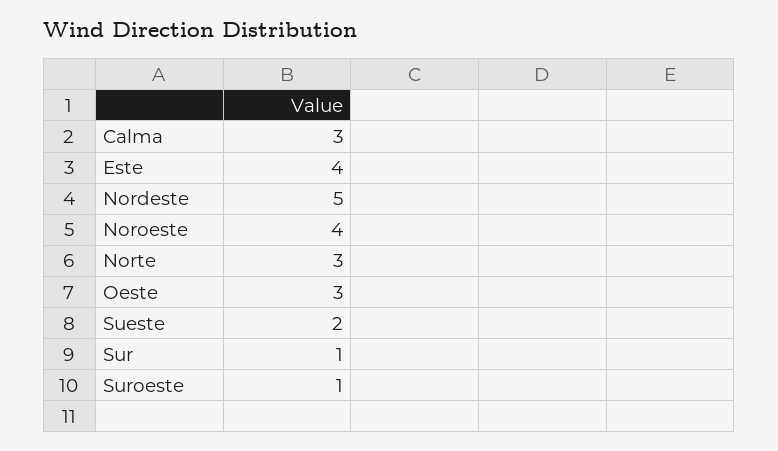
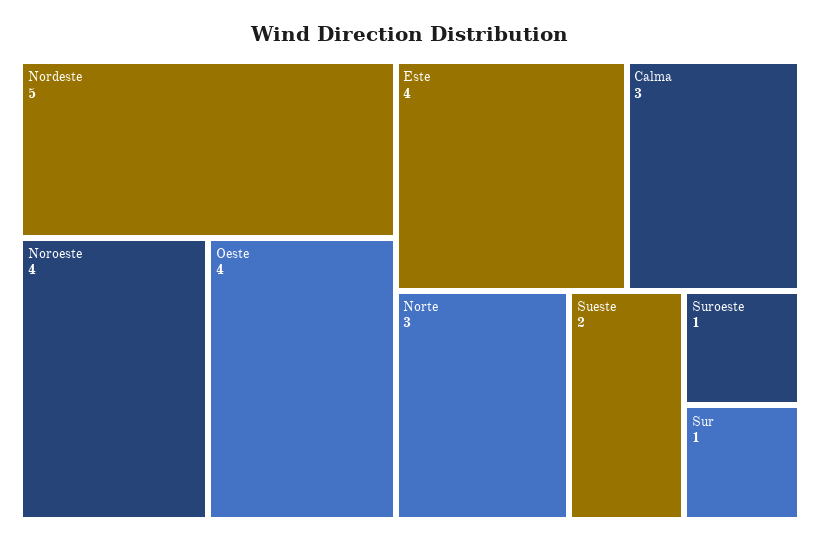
Oeste: 3 -> 4

